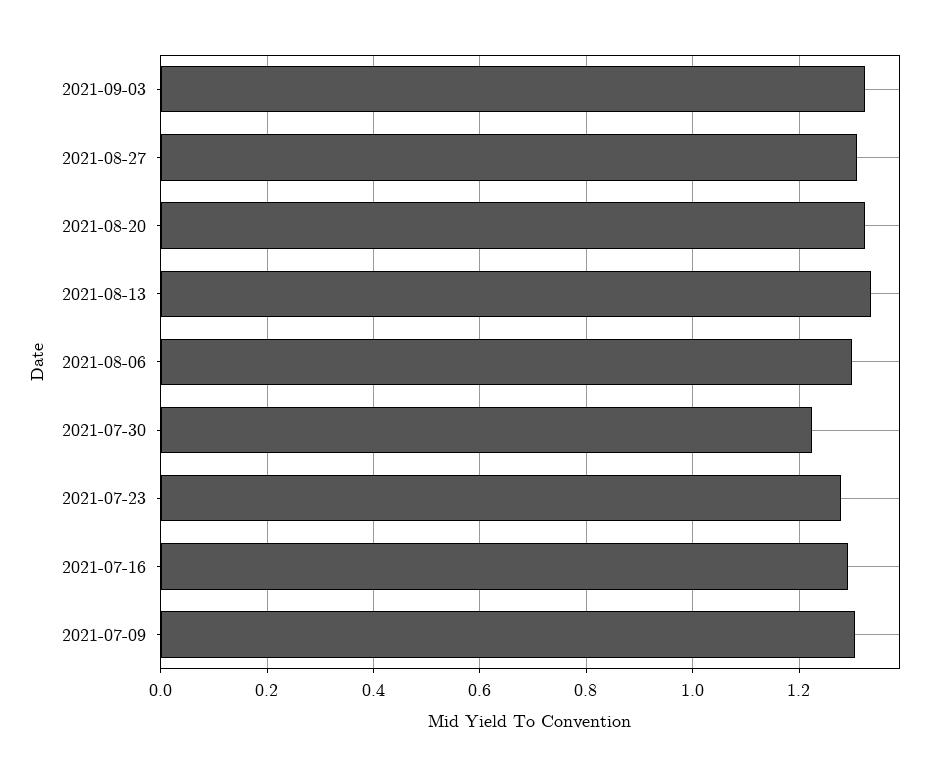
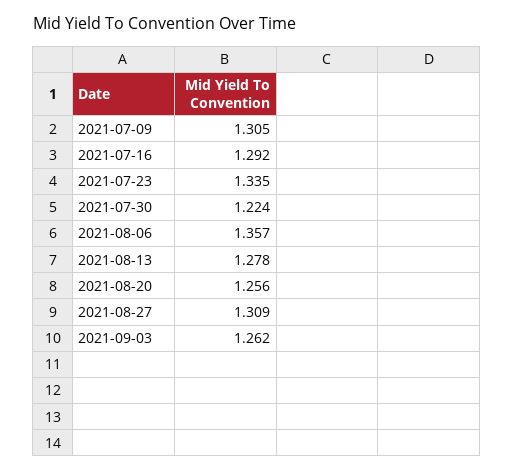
2021-09-03: 1.32 -> 1.262
2021-08-20: 1.32 -> 1.256
2021-08-13: 1.34 -> 1.278
2021-08-06: 1.3 -> 1.357
2021-07-23: 1.28 -> 1.335

